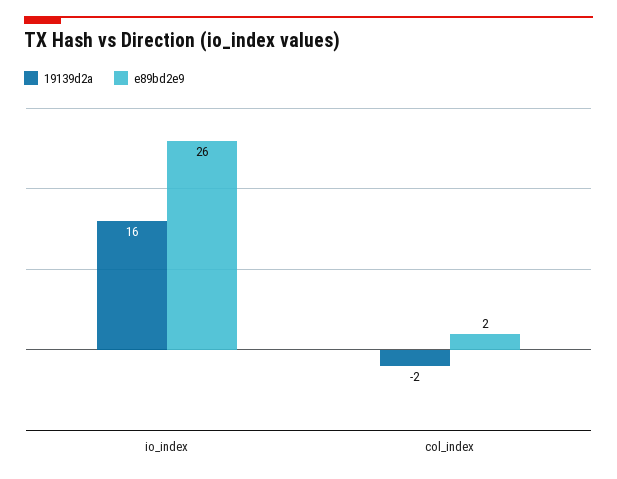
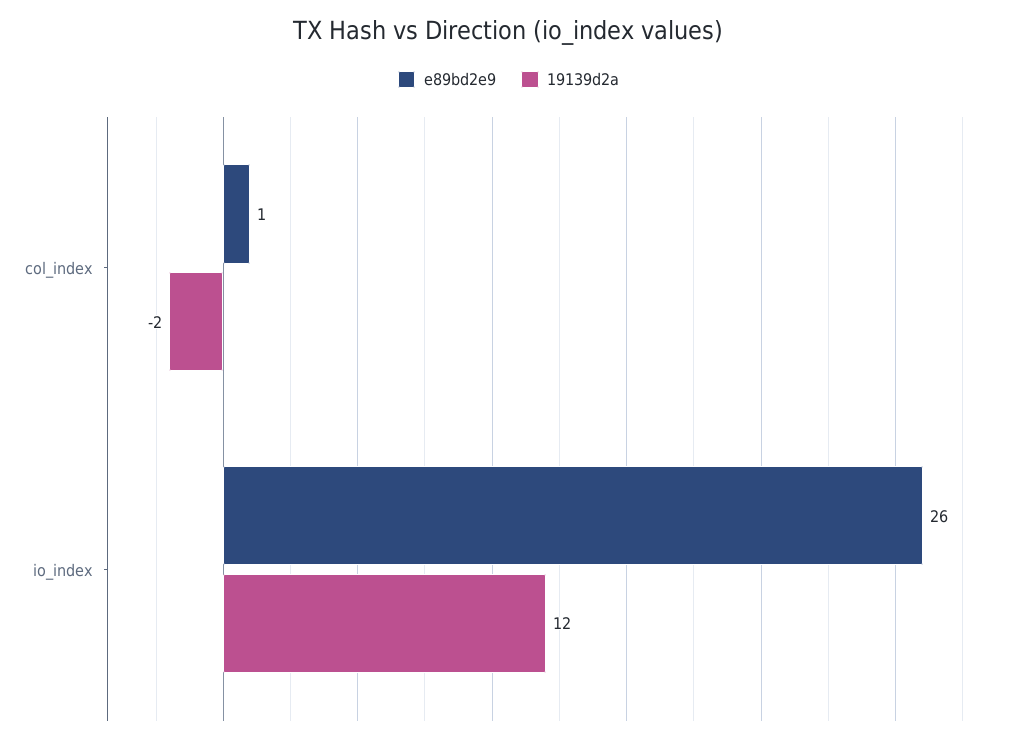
19139d2a, io_index: 16 -> 12
e89bd2e9, col_index: 2 -> 1

